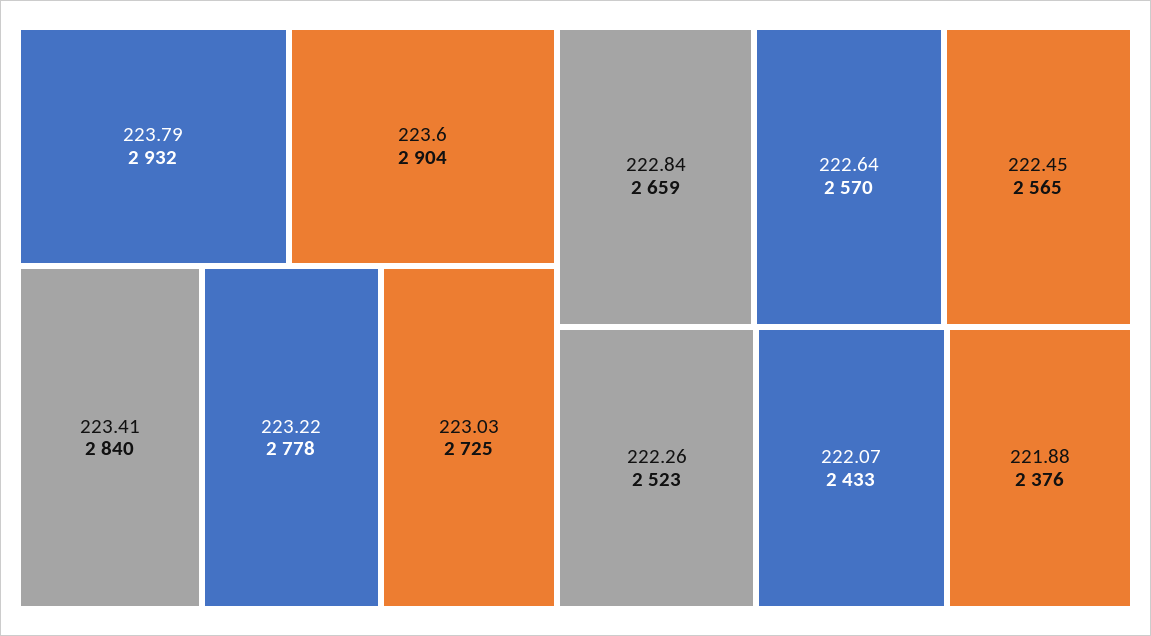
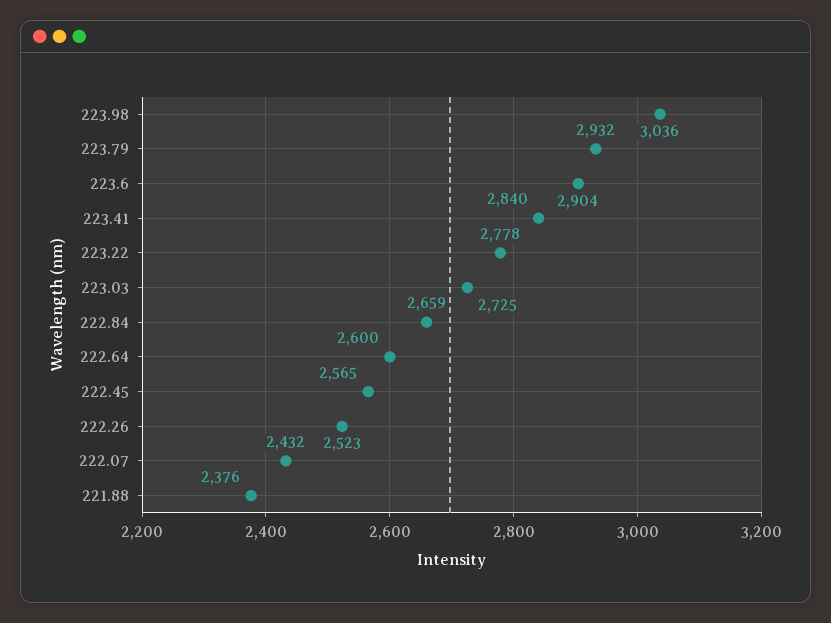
222.64: 2570 -> 2600
222.07: 2433 -> 2432
223.98: none -> 3036

